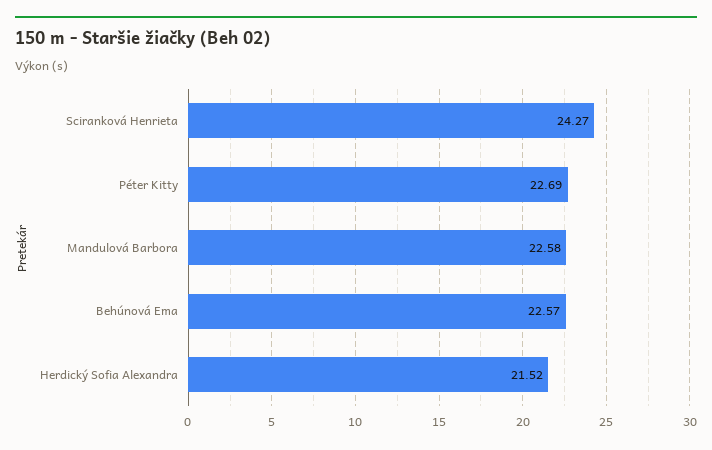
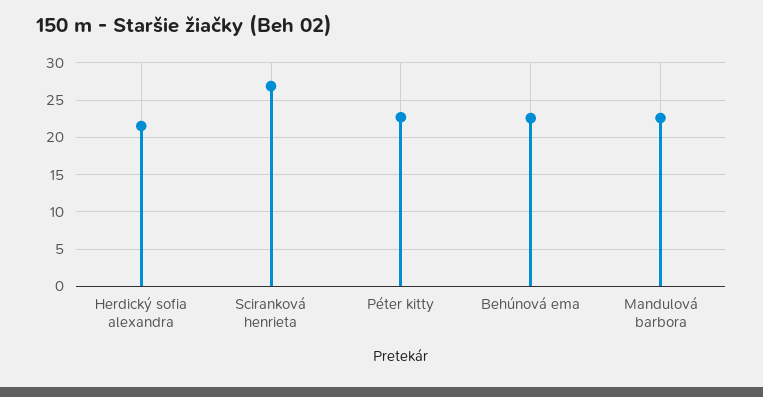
Sciranková Henrieta: 24.27 -> 27

